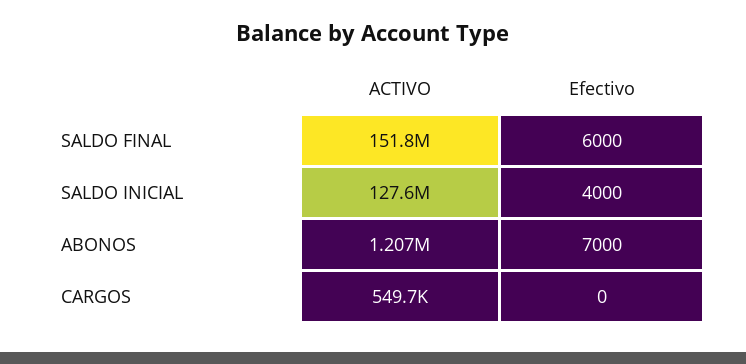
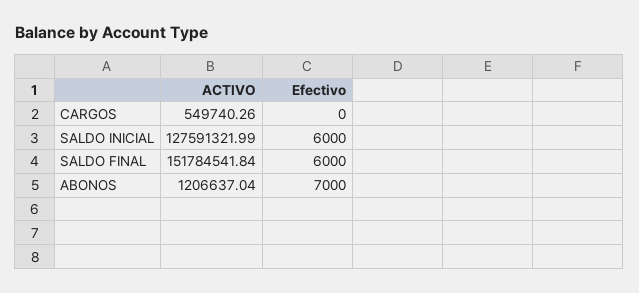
Efectivo, SALDO INICIAL: 4000 -> 6000

